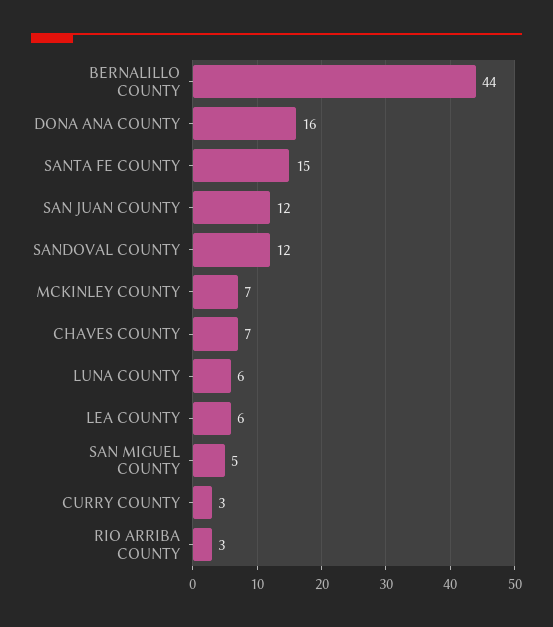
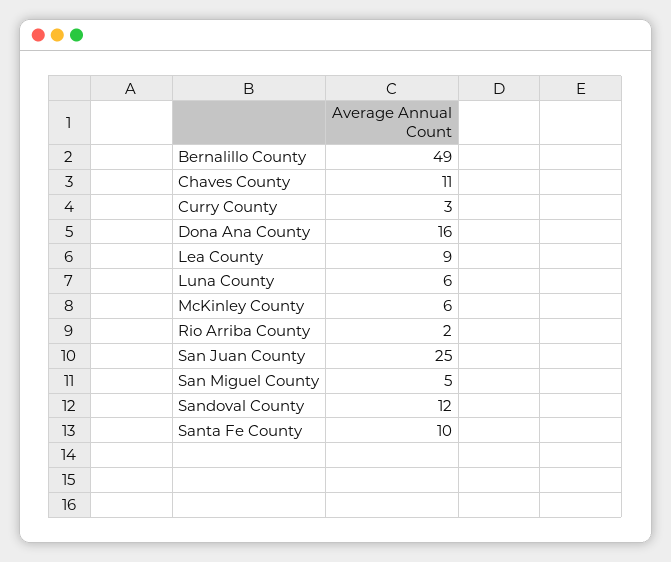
BERNALILLO COUNTY: 44 -> 49
SANTA FE COUNTY: 15 -> 10
SAN JUAN COUNTY: 12 -> 25
MCKINLEY COUNTY: 7 -> 6
CHAVES COUNTY: 7 -> 11
LEA COUNTY: 6 -> 9
RIO ARRIBA COUNTY: 3 -> 2

